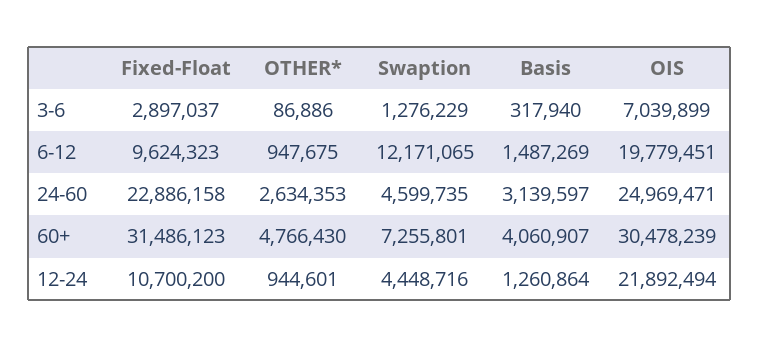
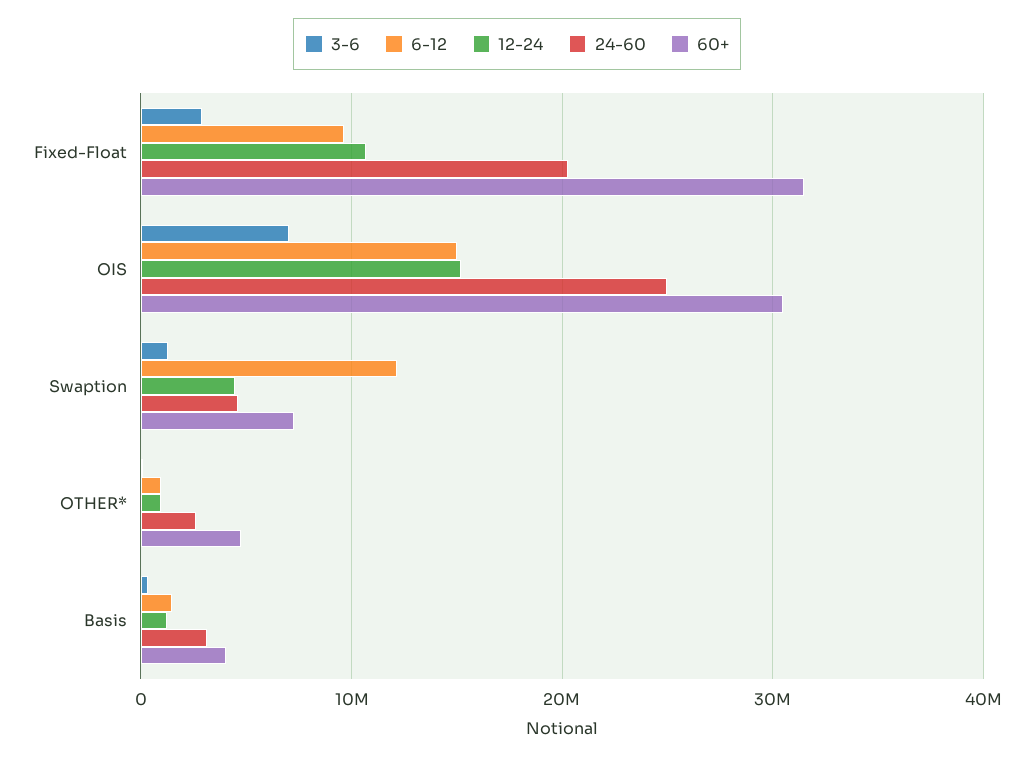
6-12, OIS: 19779451 -> 15000000
24-60, Fixed-Float: 22886158 -> 20000000
12-24, OIS: 21892494 -> 15000000

